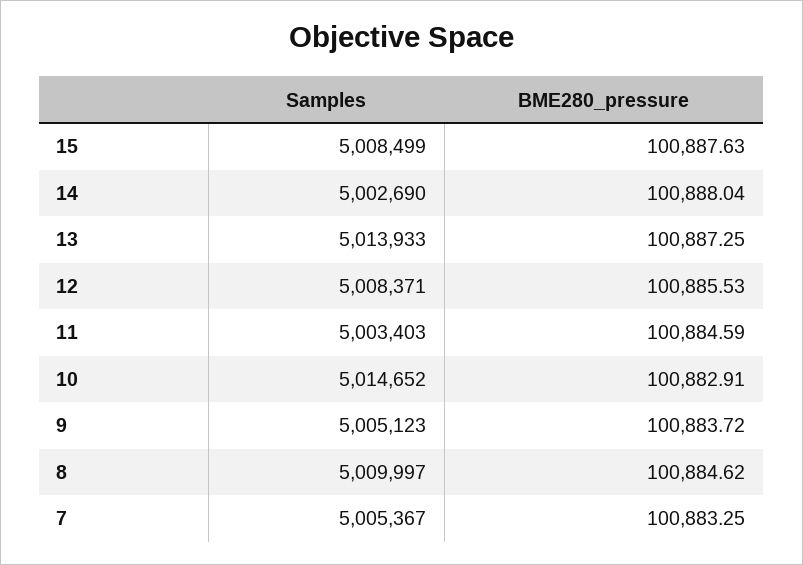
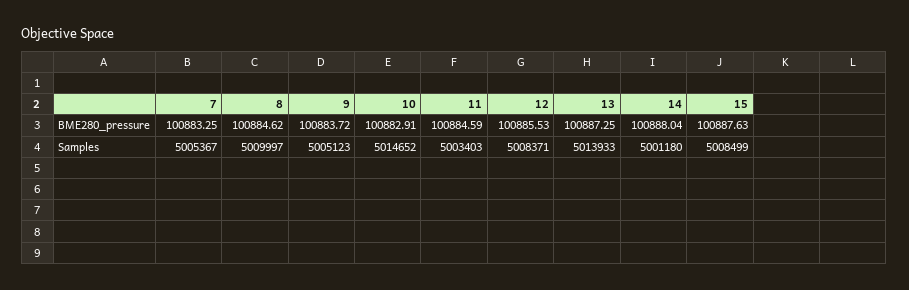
Samples, 14: 5002690 -> 5001180

